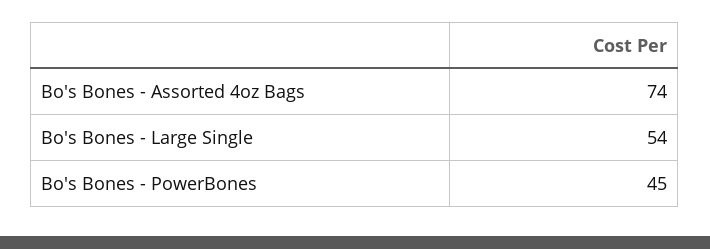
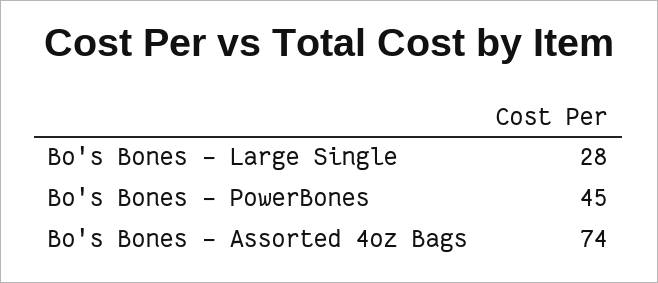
Bo's Bones - Large Single: 54 -> 28

